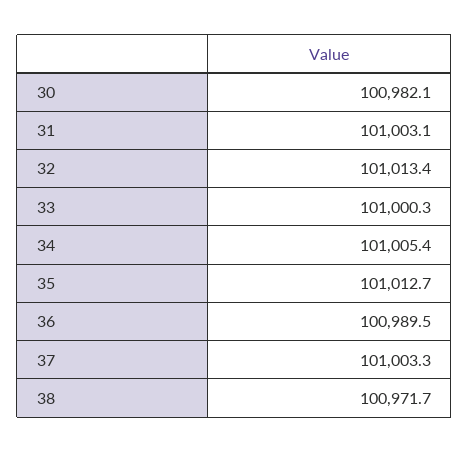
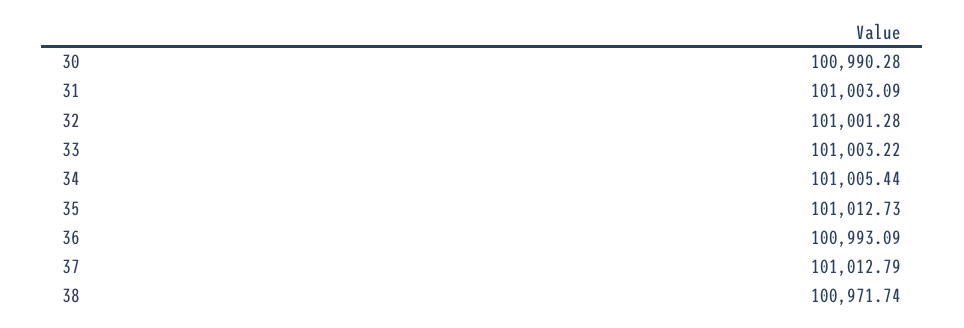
30: 100982.1 -> 100990.28
32: 101013.4 -> 101001.28
33: 101000.3 -> 101003.22
36: 100989.5 -> 100993.09
37: 101003.3 -> 101012.79

